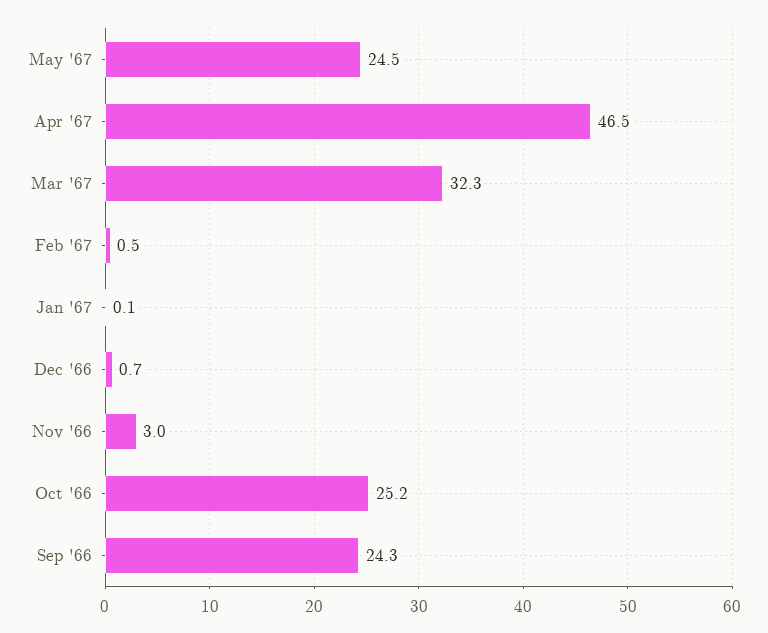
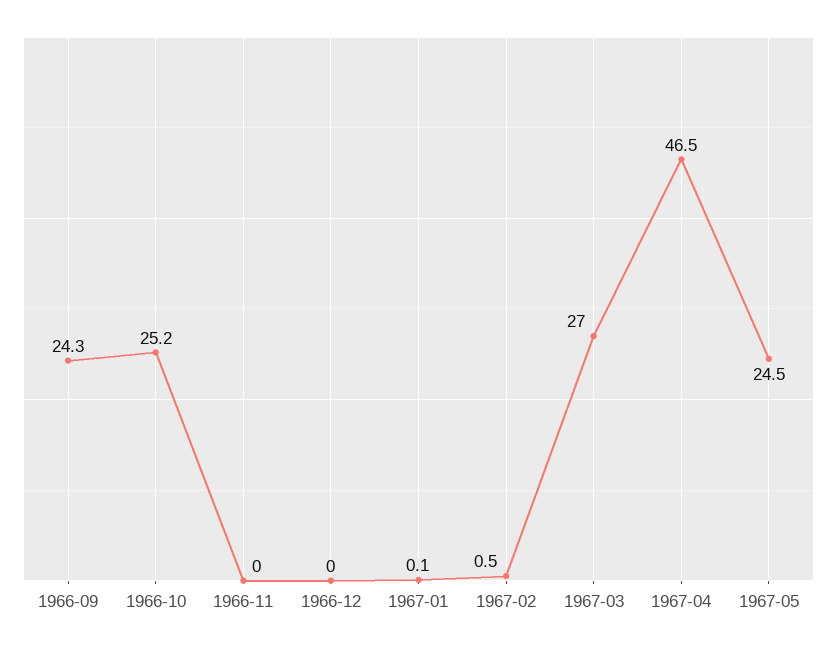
Mar '67: 32.3 -> 27
Dec '66: 0.7 -> 0
Nov '66: 3 -> 0

